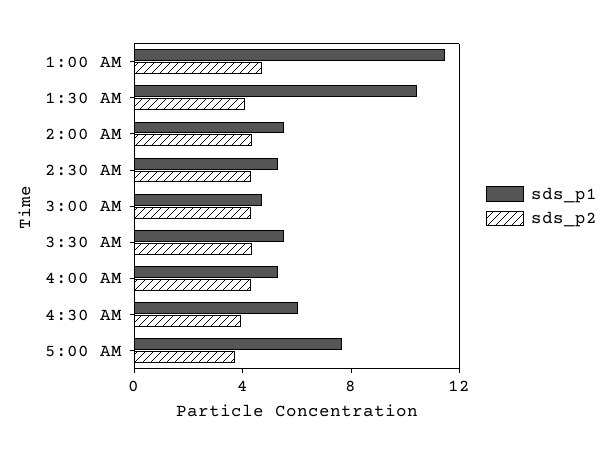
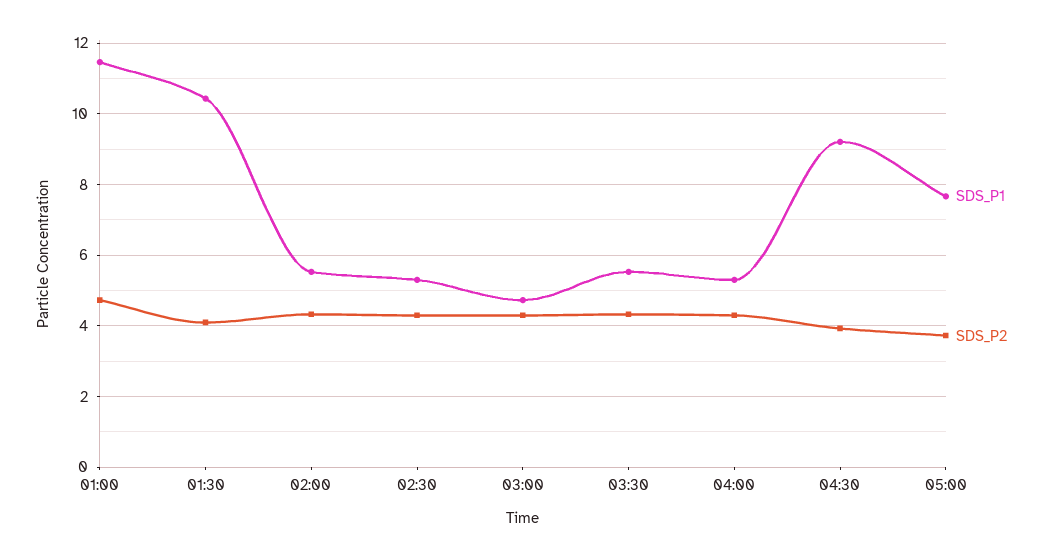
sds_p1, 4:30 AM: 6 -> 9.2

